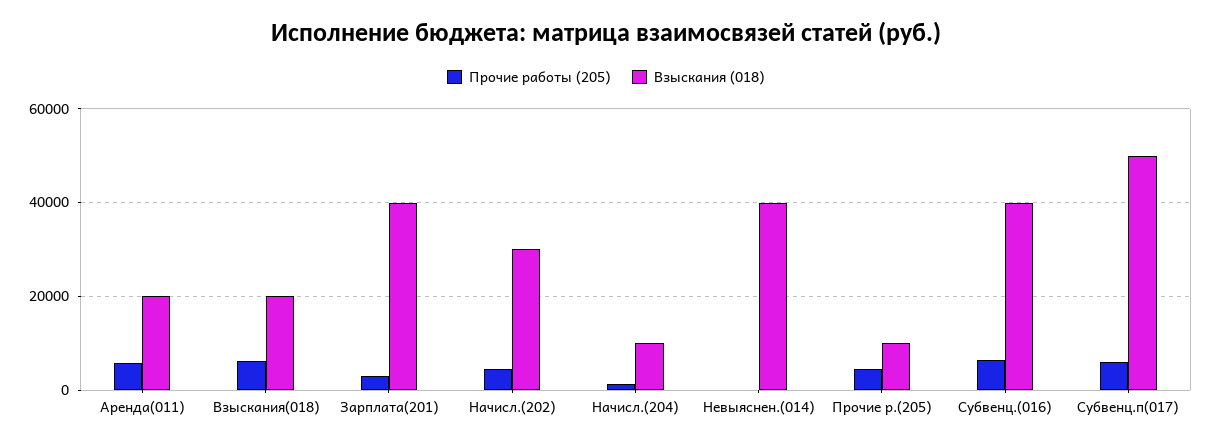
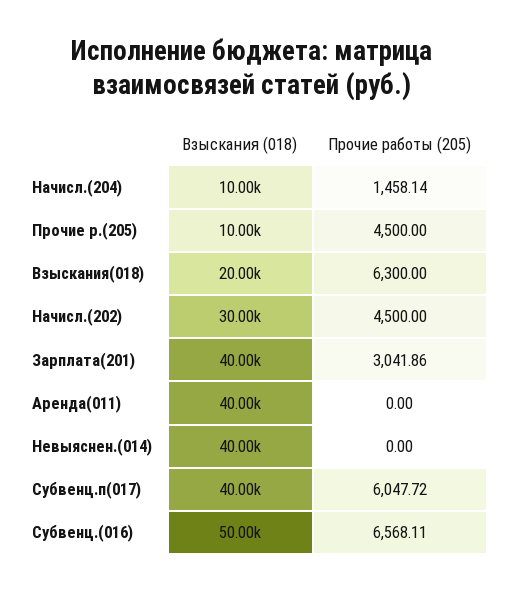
Прочие работы (205), Аренда(011): 6000 -> 0
Взыскания (018), Аренда(011): 20000 -> 40000
Взыскания (018), Субвенц.(016): 40000 -> 50000
Взыскания (018), Субвенц.п(017): 50000 -> 40000

